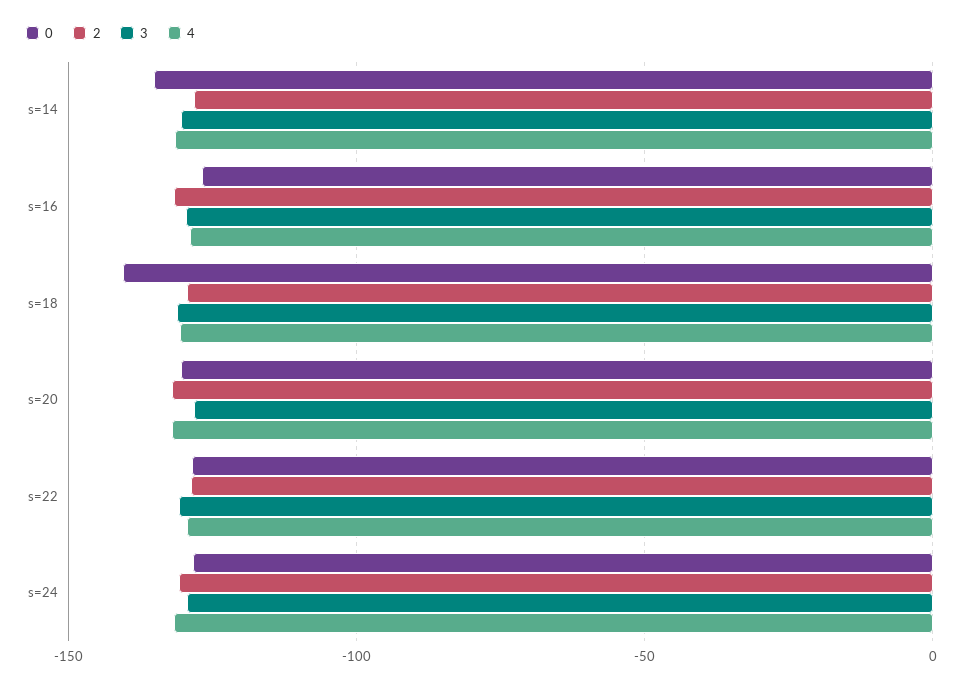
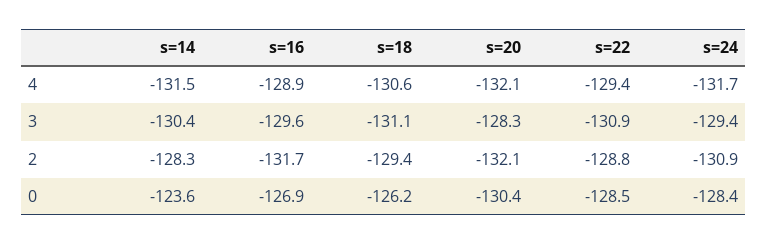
0, s=14: -135 -> -123.6
0, s=18: -140 -> -126.2

